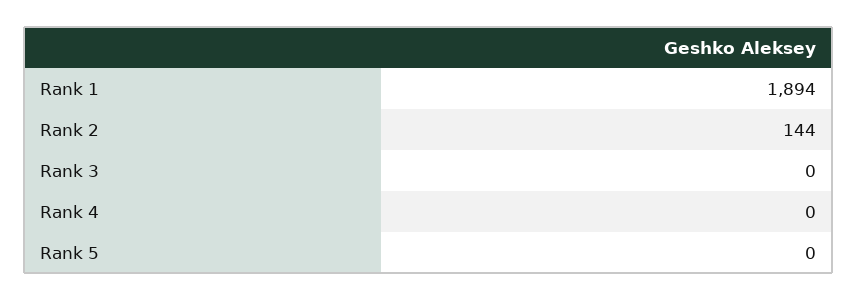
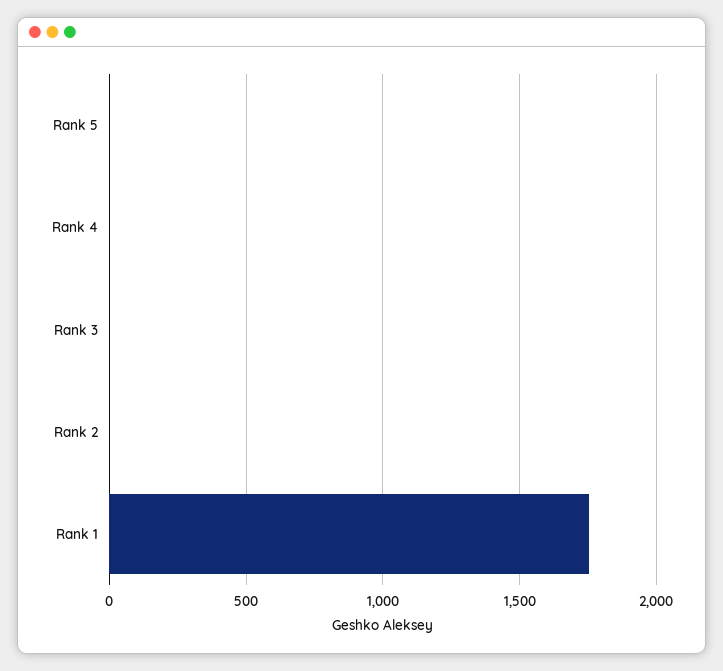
Rank 1: 1894 -> 1750
Rank 2: 144 -> 0

